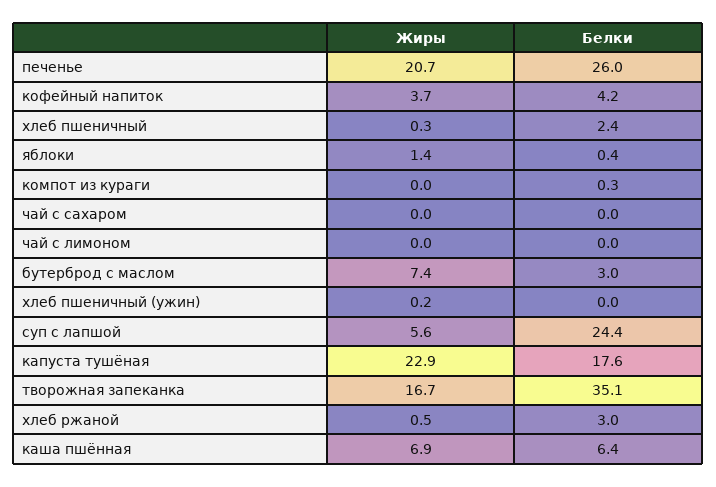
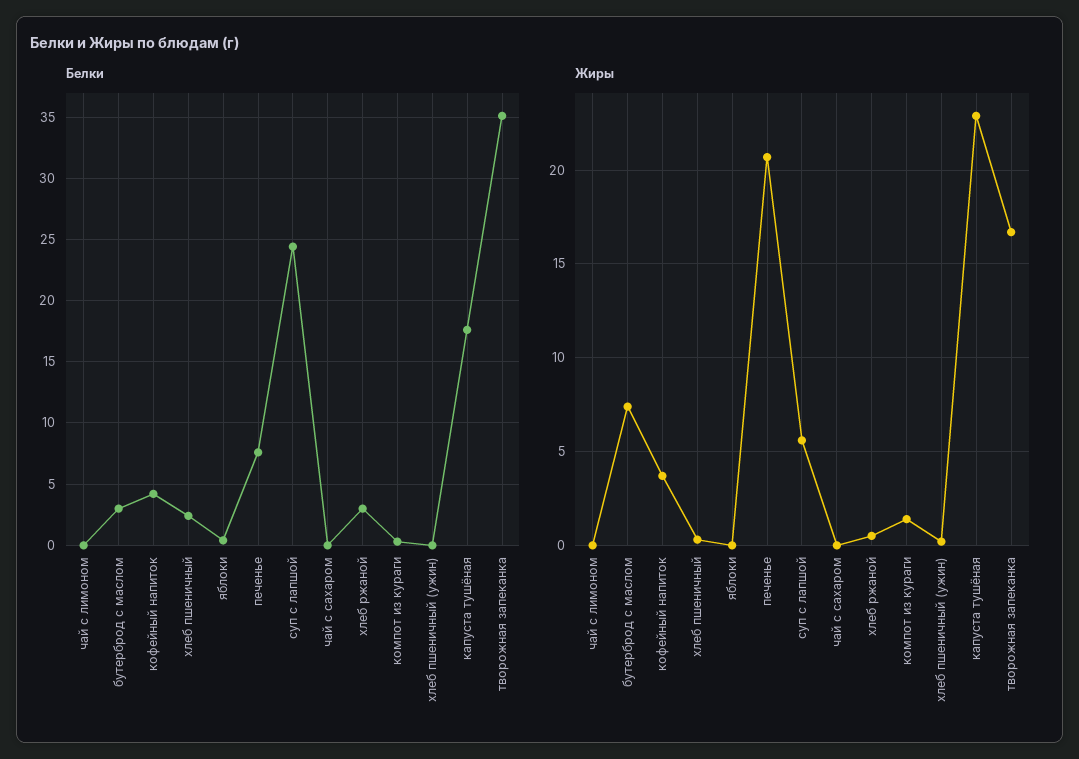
Белки, печенье: 26 -> 7.5
Жиры, яблоки: 1.4 -> 0
Жиры, компот из кураги: 0 -> 1.5
Жиры, каша пшённая: 6.9 -> none
Белки, каша пшённая: 6.4 -> none

